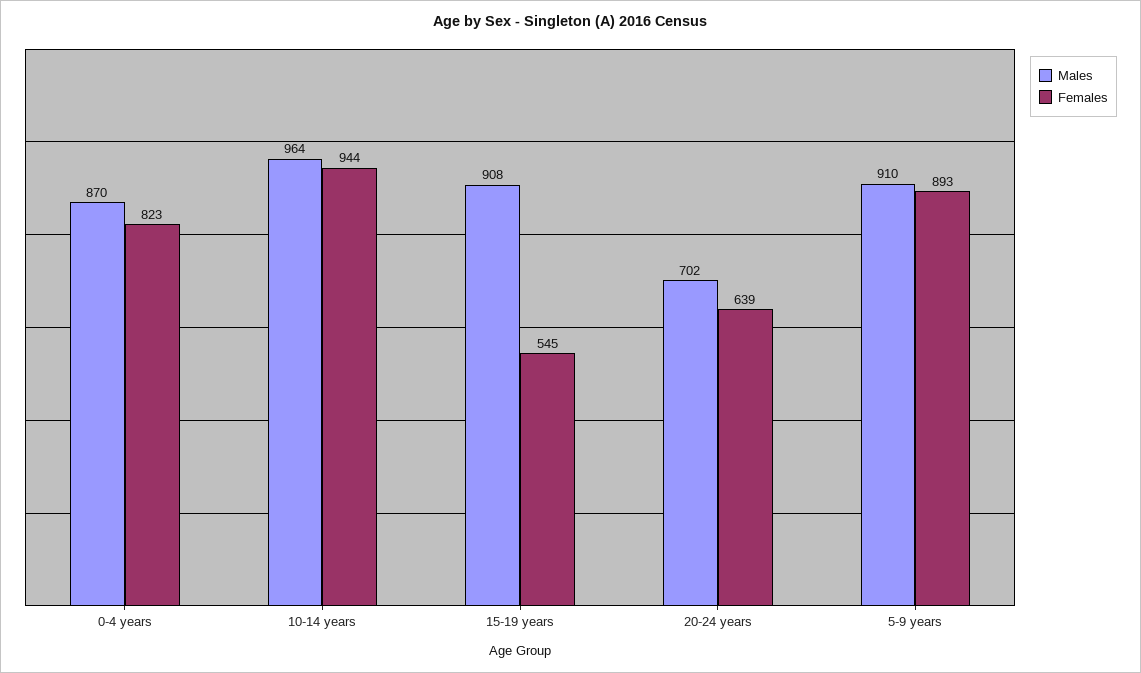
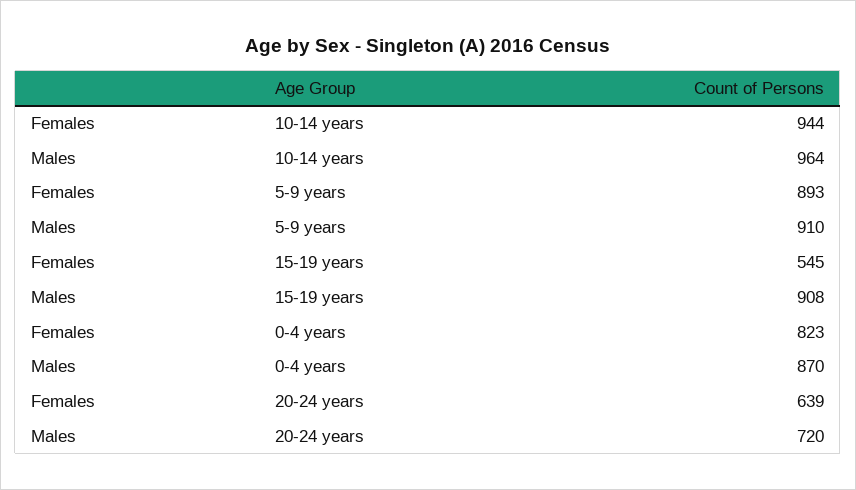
Males, 20-24 years: 702 -> 720

